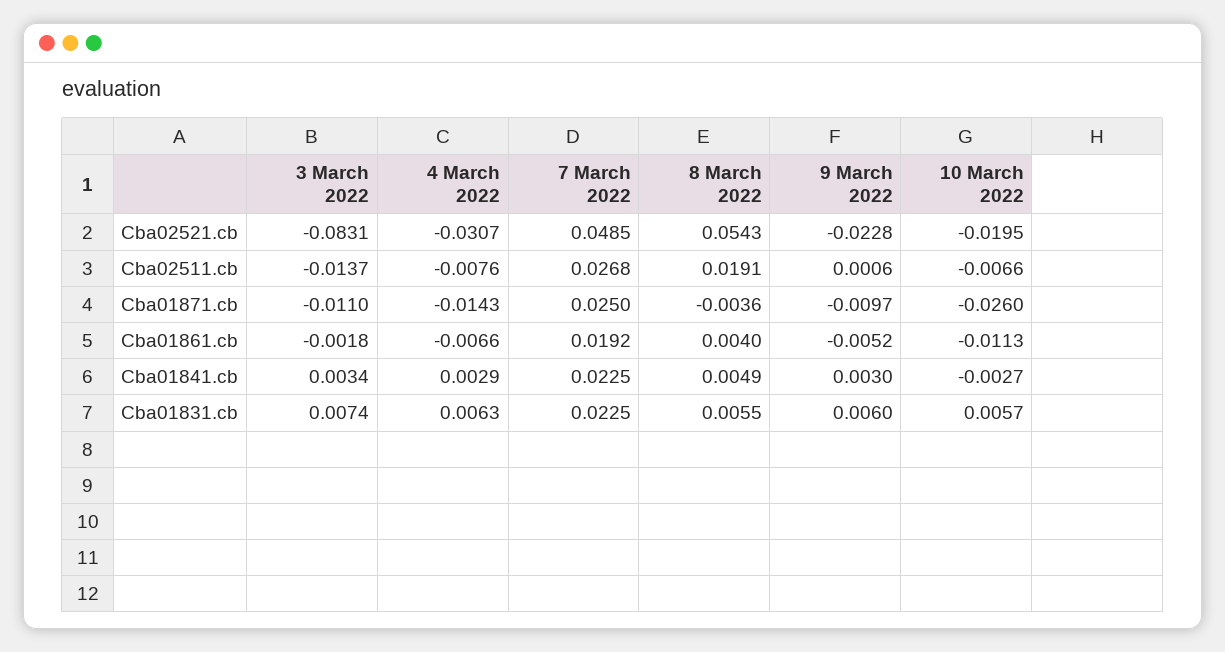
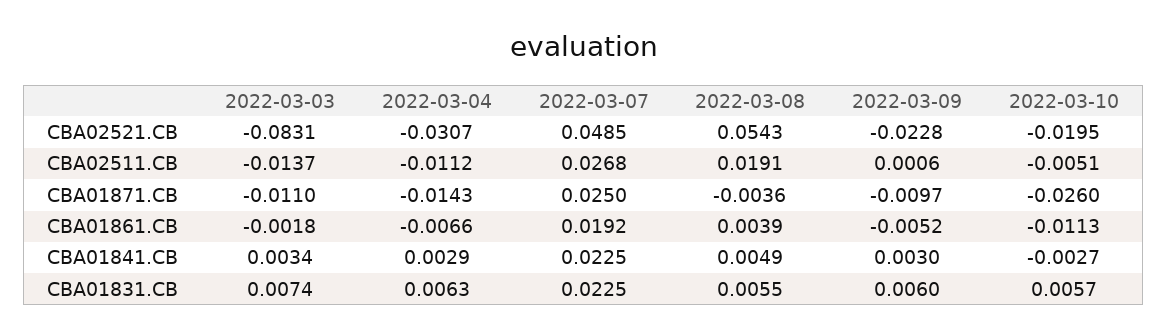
4 March 2022, Cba02511.cb: -0.0076 -> -0.0112
10 March 2022, Cba02511.cb: -0.0066 -> -0.0051
8 March 2022, Cba01861.cb: 0.004 -> 0.0039

